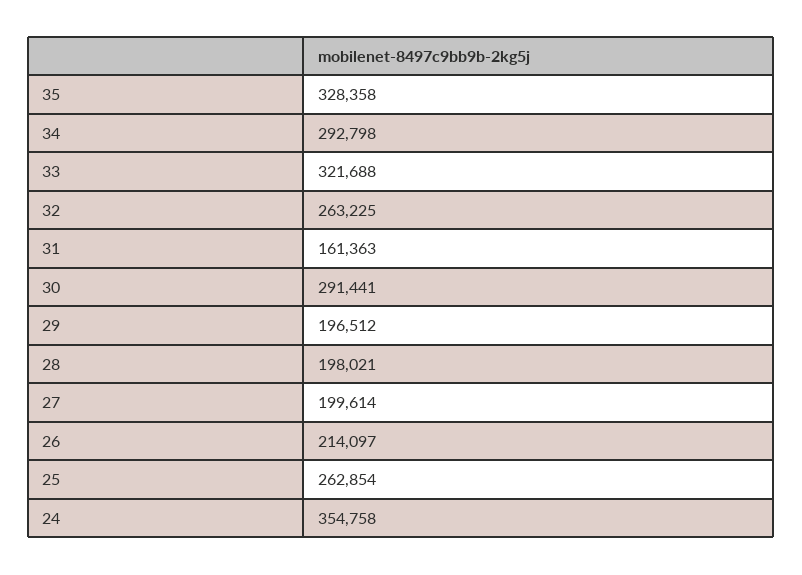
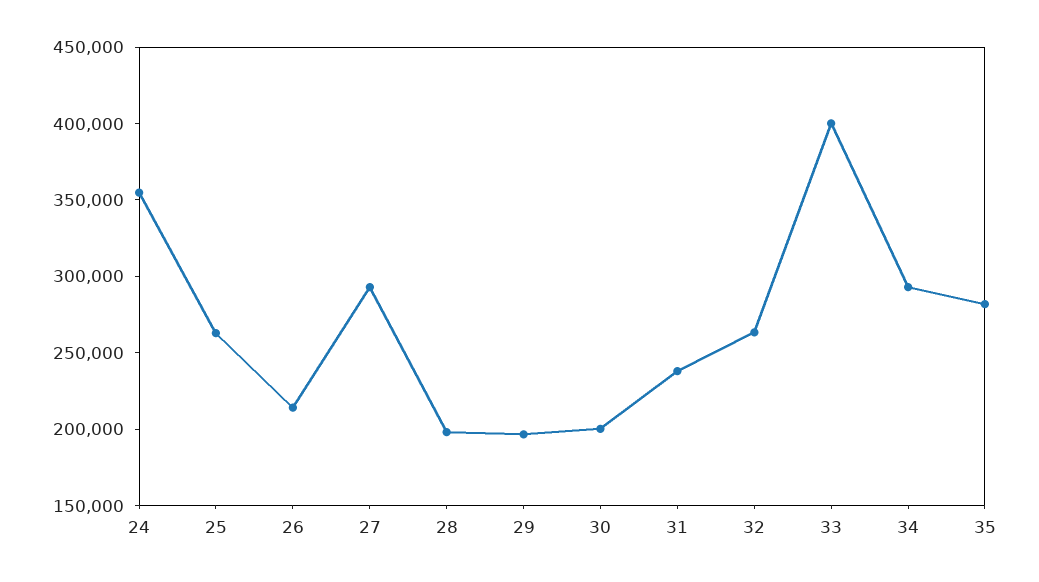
35: 328358 -> 280000
33: 321688 -> 400000
31: 161363 -> 240000
30: 291441 -> 200000
27: 199614 -> 290000

